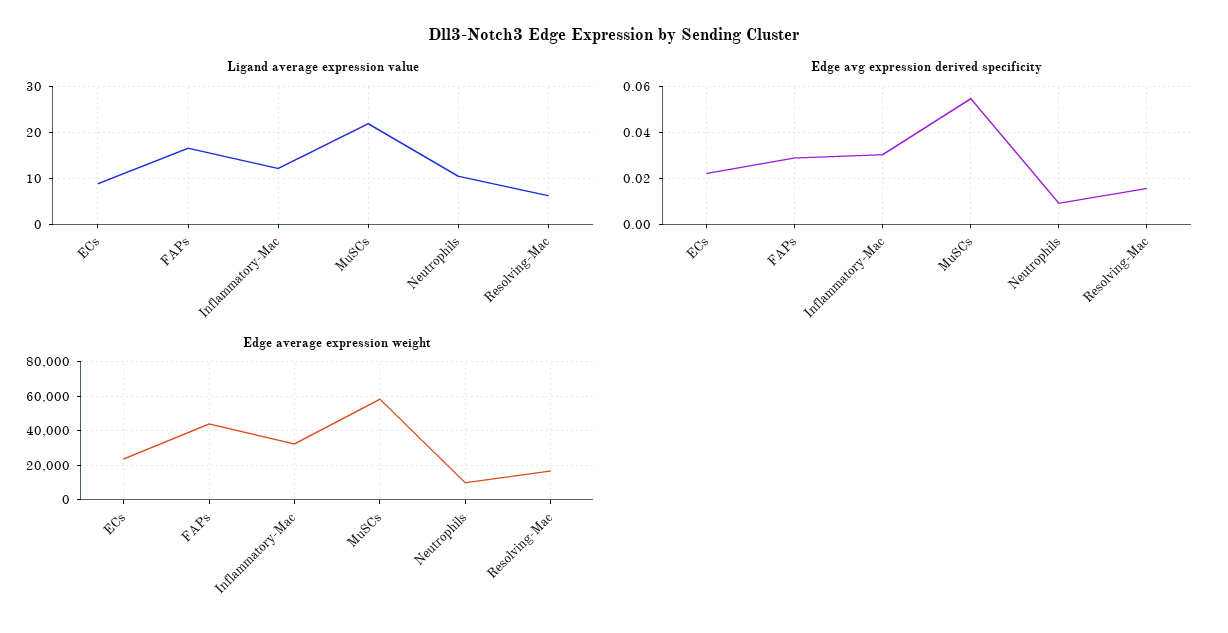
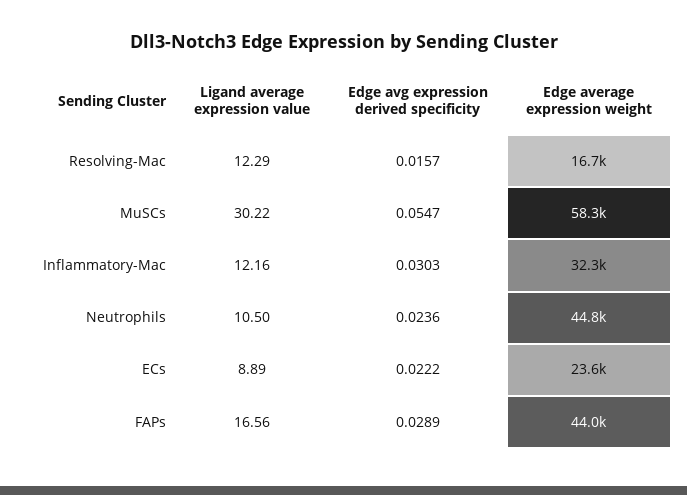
Ligand average expression value, MuSCs: 22 -> 30.22
Ligand average expression value, Resolving-Mac: 6 -> 12.29
Edge avg expression derived specificity, Neutrophils: 0.01 -> 0.0236
Edge average expression weight, Neutrophils: 10000 -> 44800

